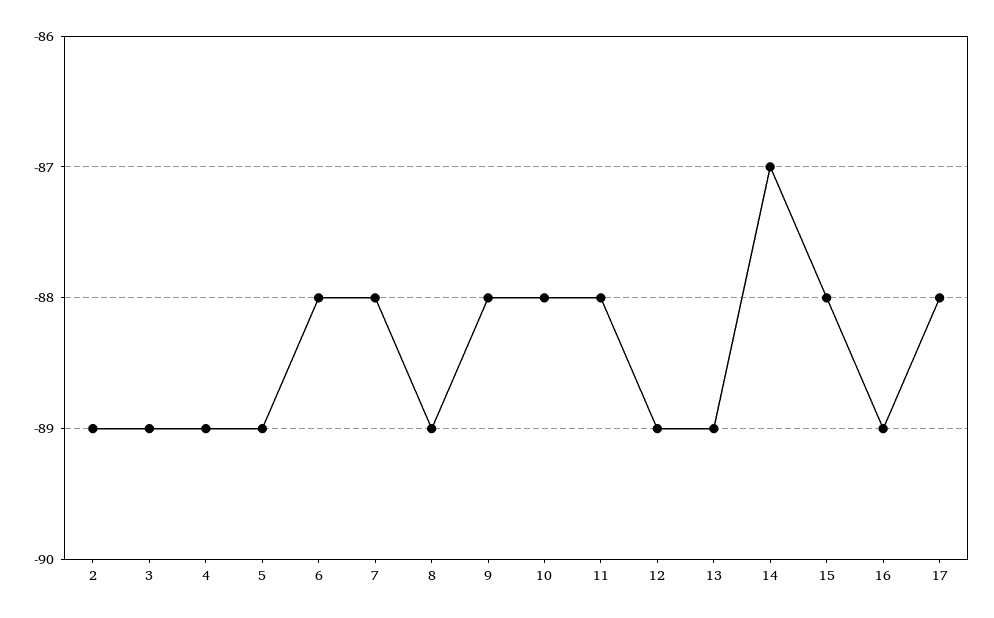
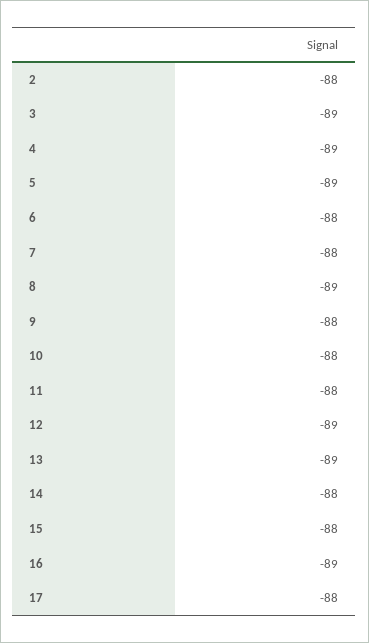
2: -89 -> -88
14: -87 -> -88

